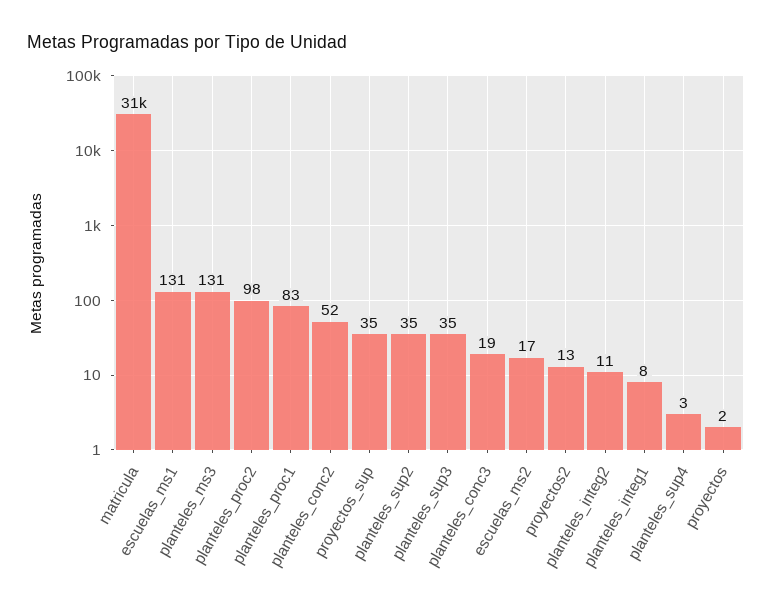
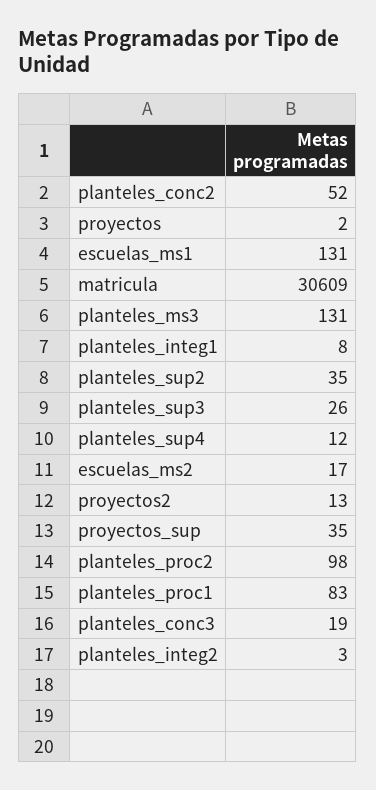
planteles_sup3: 35 -> 26
planteles_integ2: 11 -> 3
planteles_sup4: 3 -> 12

